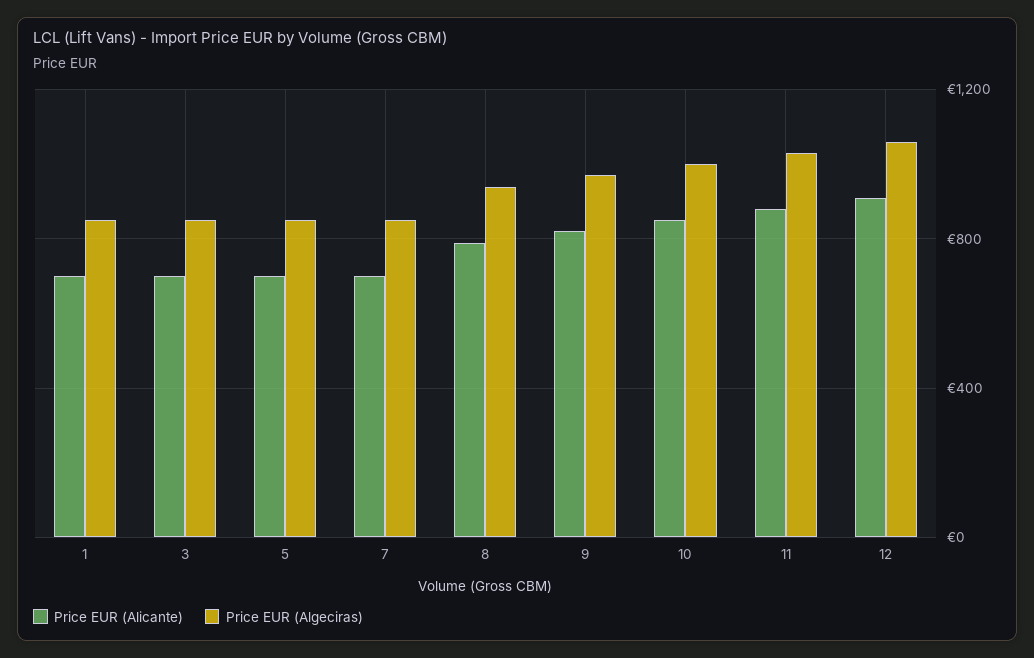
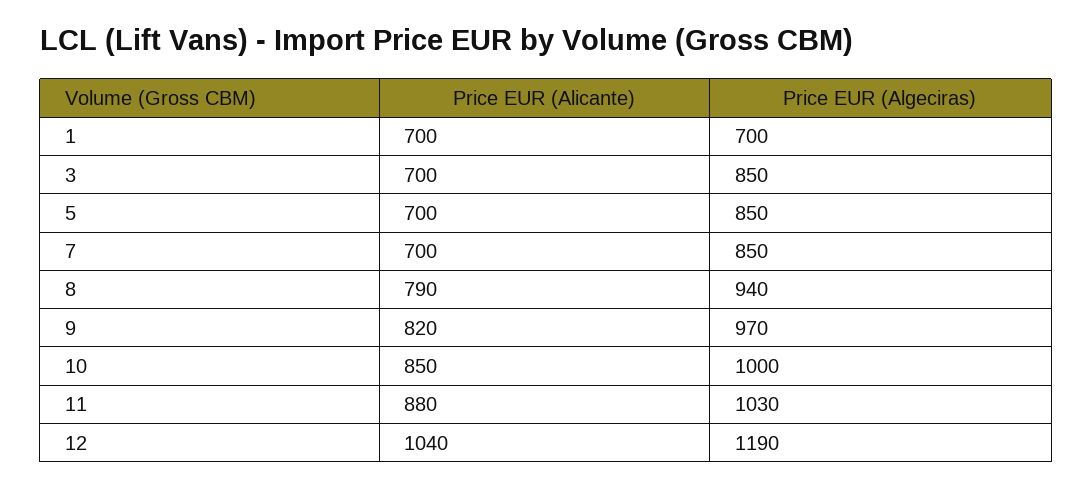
Price EUR (Algeciras), 1: 850 -> 700
Price EUR (Alicante), 12: 900 -> 1040
Price EUR (Algeciras), 12: 1050 -> 1190

